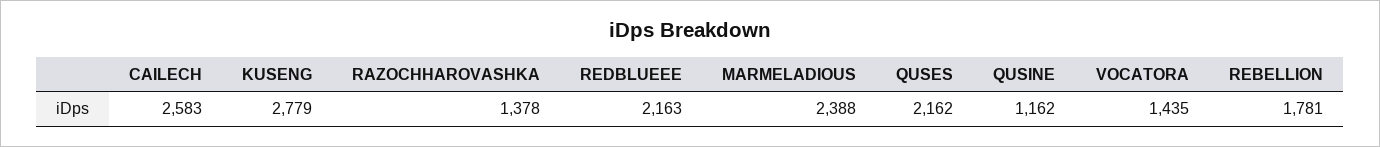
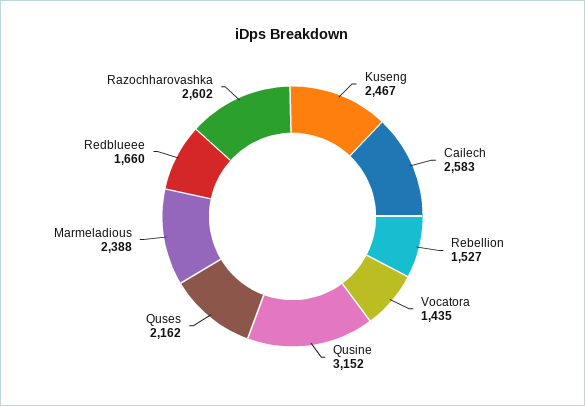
KUSENG: 2779 -> 2467
RAZOCHHAROVASHKA: 1378 -> 2602
REDBLUEEE: 2163 -> 1660
QUSINE: 1162 -> 3152
REBELLION: 1781 -> 1527

